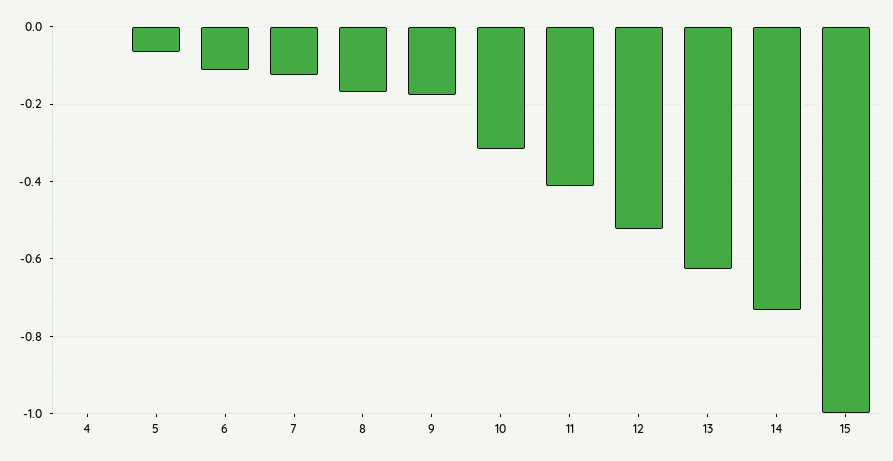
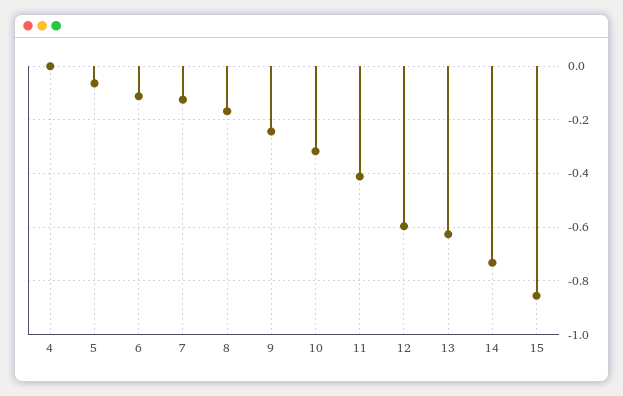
9: -0.18 -> -0.25
12: -0.52 -> -0.6
15: -1 -> -0.85

